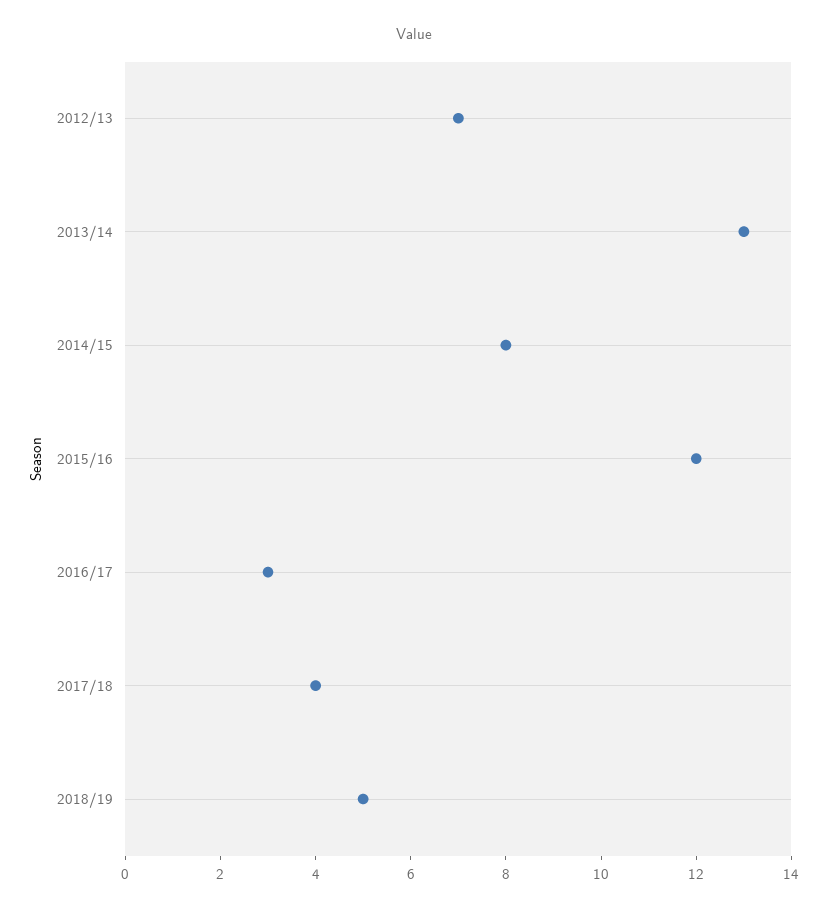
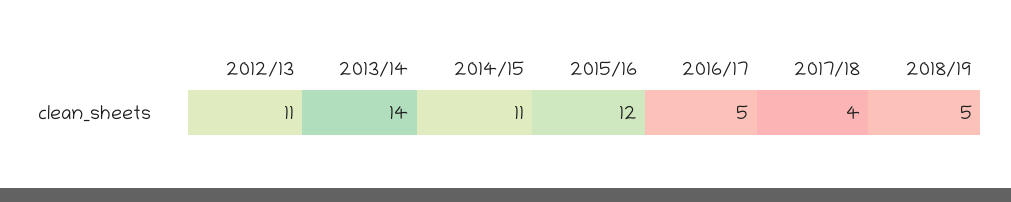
2012/13: 7 -> 11
2013/14: 13 -> 14
2014/15: 8 -> 11
2016/17: 3 -> 5

